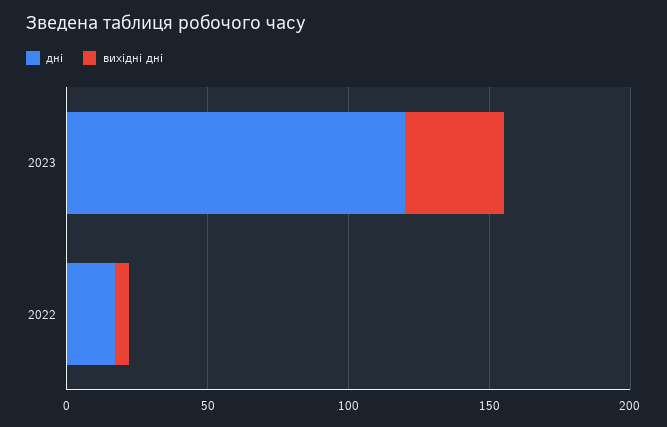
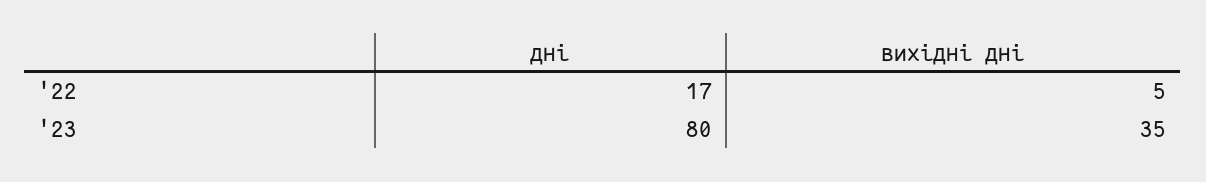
дні, 2023: 120 -> 80

